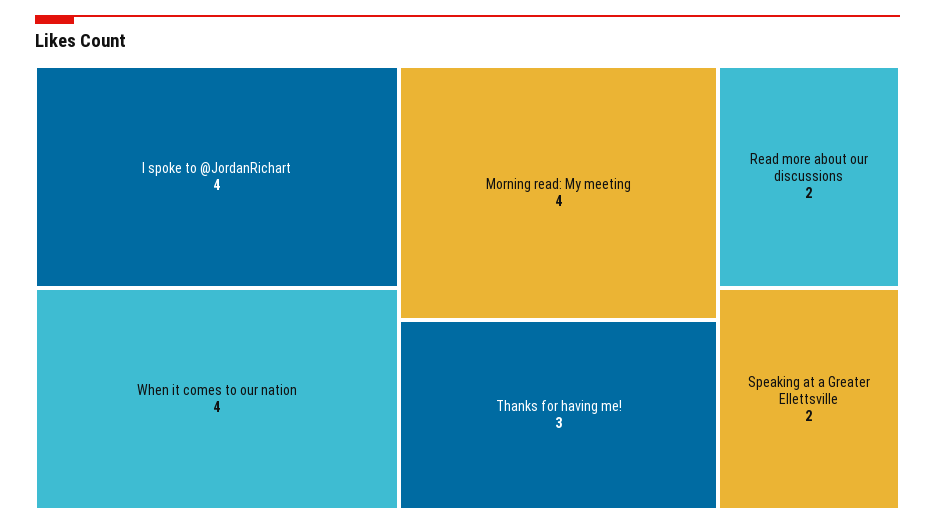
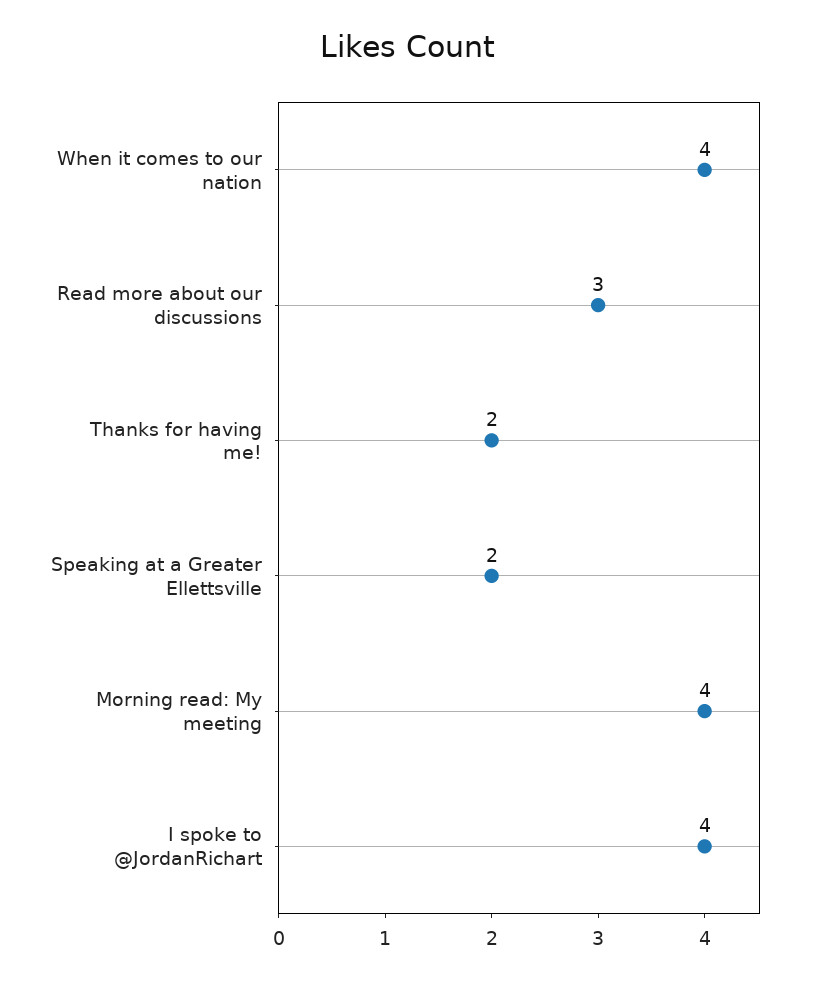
Thanks for having me!: 3 -> 2
Read more about our discussions: 2 -> 3

